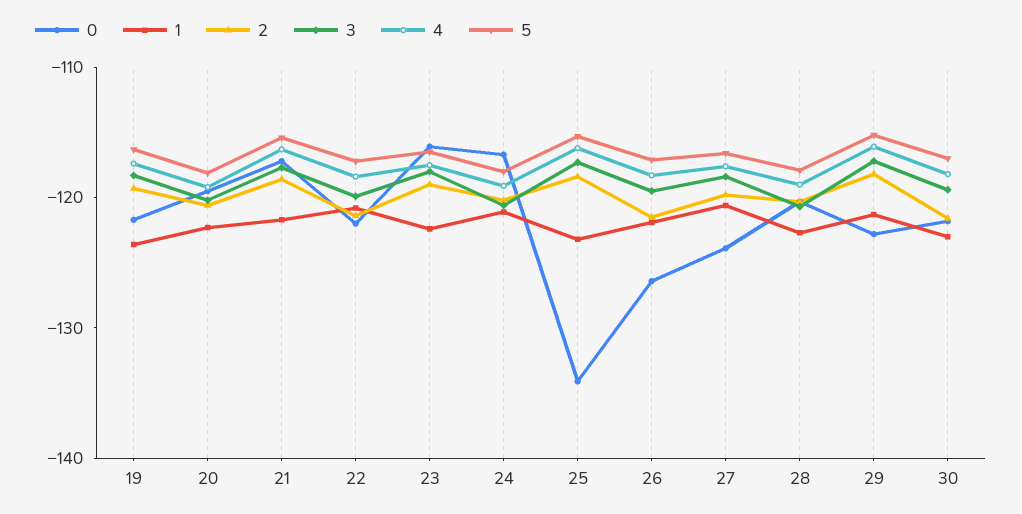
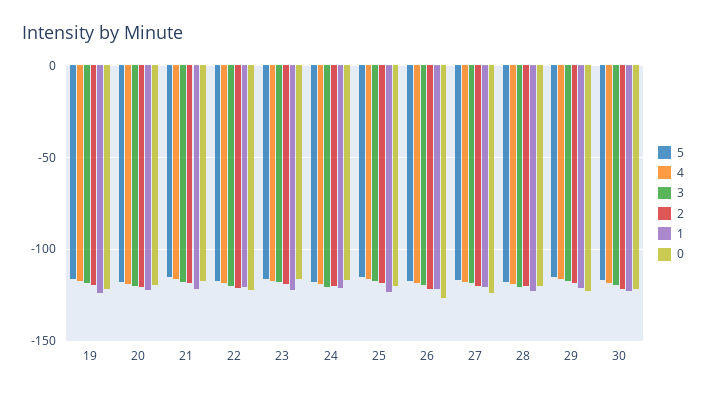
0, 25: -134 -> -120

